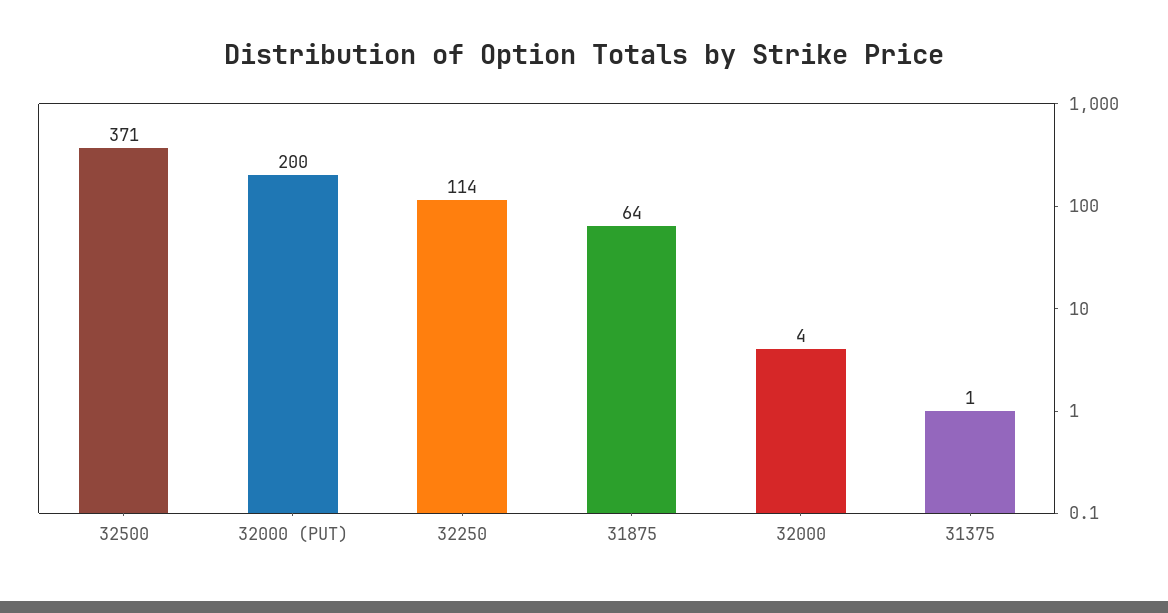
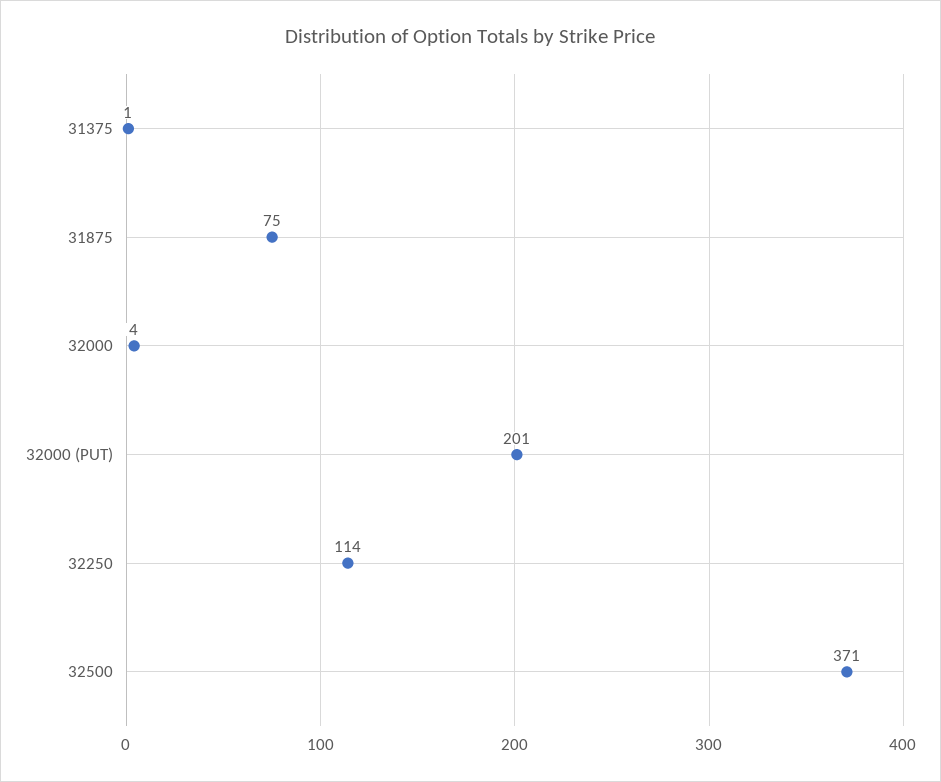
32000 (PUT): 200 -> 201
31875: 64 -> 75

